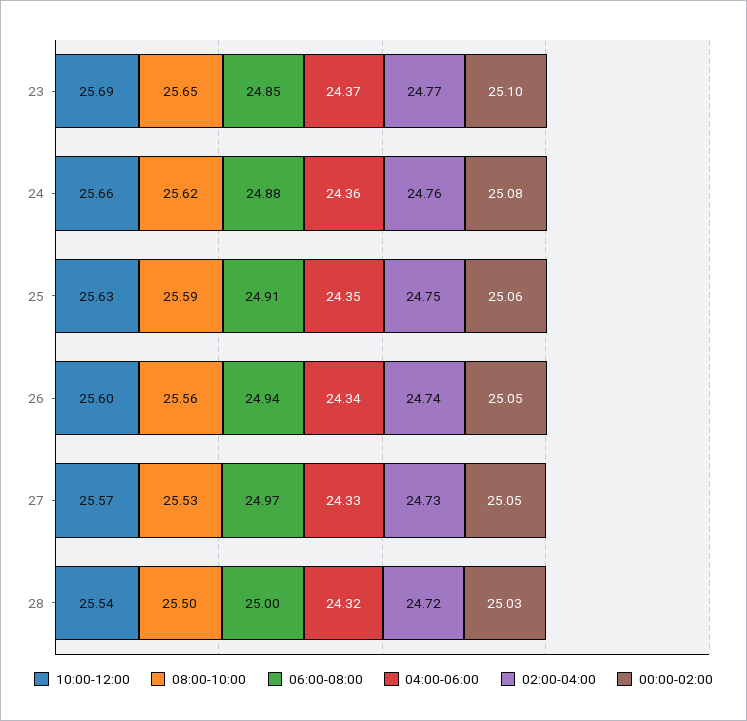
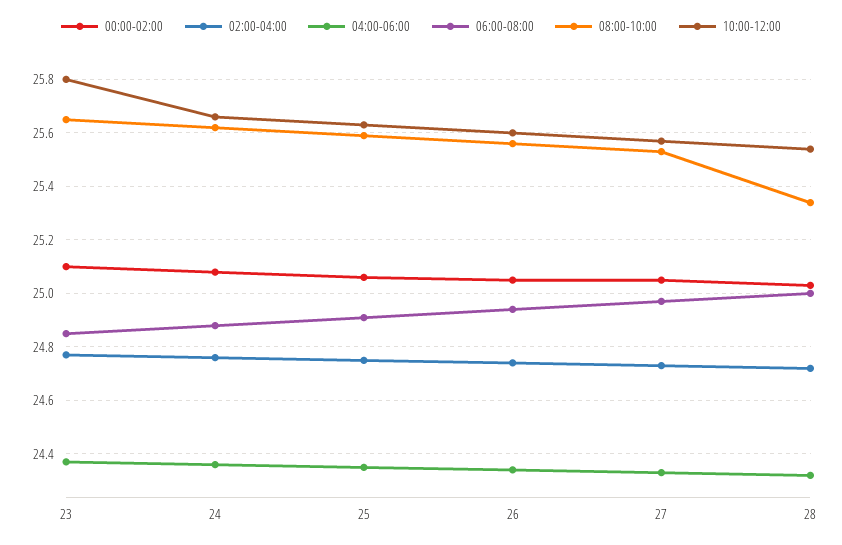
10:00-12:00, 23: 25.69 -> 25.8
08:00-10:00, 28: 25.5 -> 25.35

